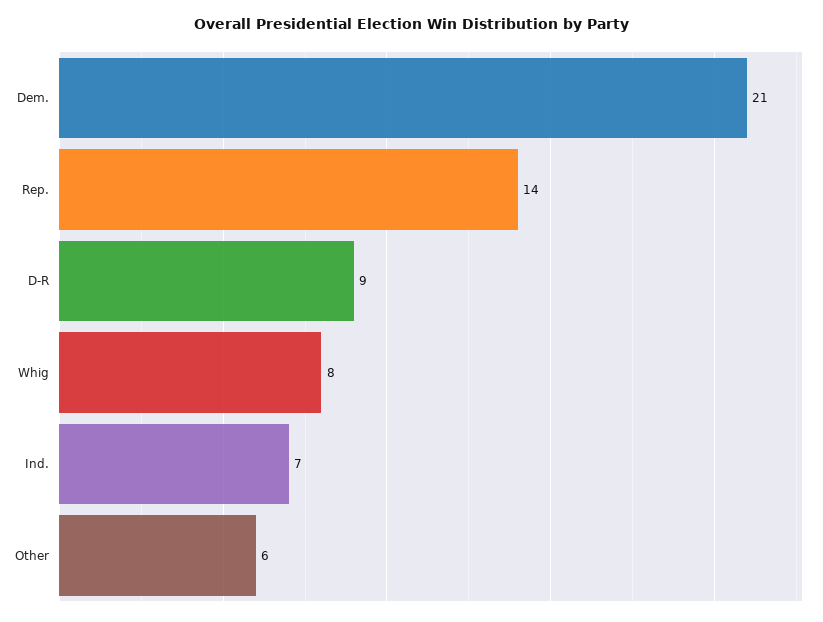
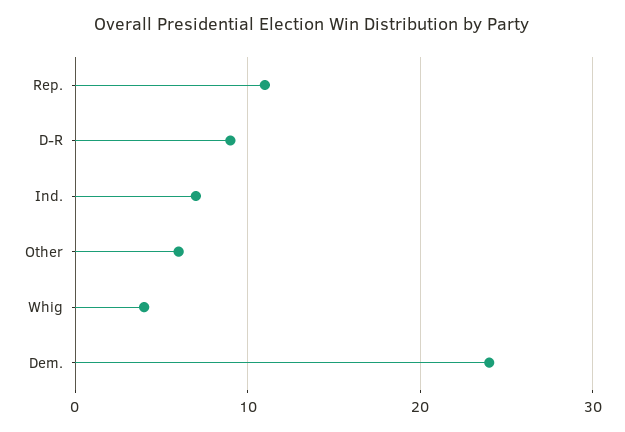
Dem.: 21 -> 24
Rep.: 14 -> 11
Whig: 8 -> 4

